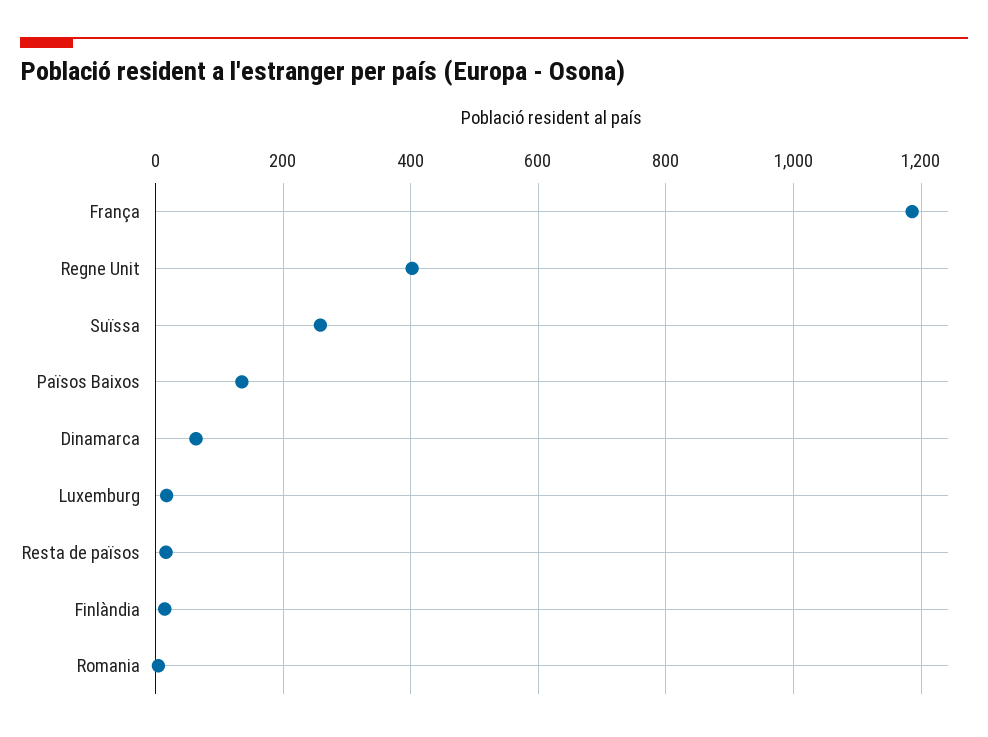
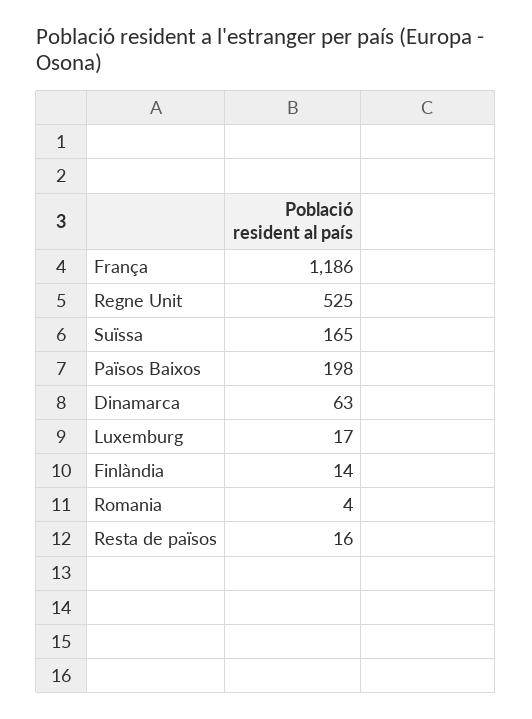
Regne Unit: 400 -> 525
Suïssa: 260 -> 165
Països Baixos: 140 -> 198

